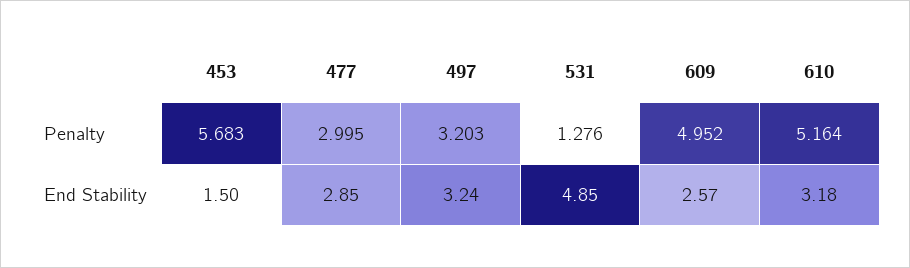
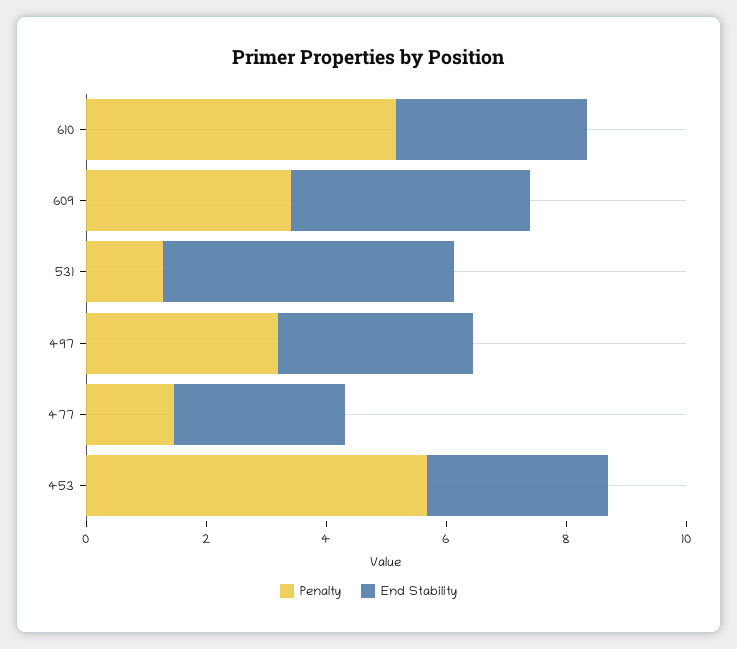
Penalty, 477: 2.995 -> 1.5
Penalty, 609: 4.952 -> 3.5
End Stability, 453: 1.5 -> 3
End Stability, 609: 2.57 -> 4

